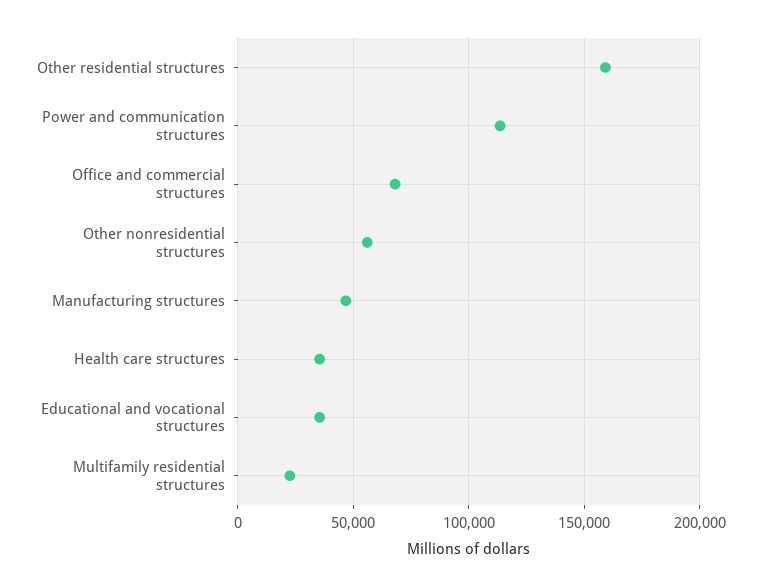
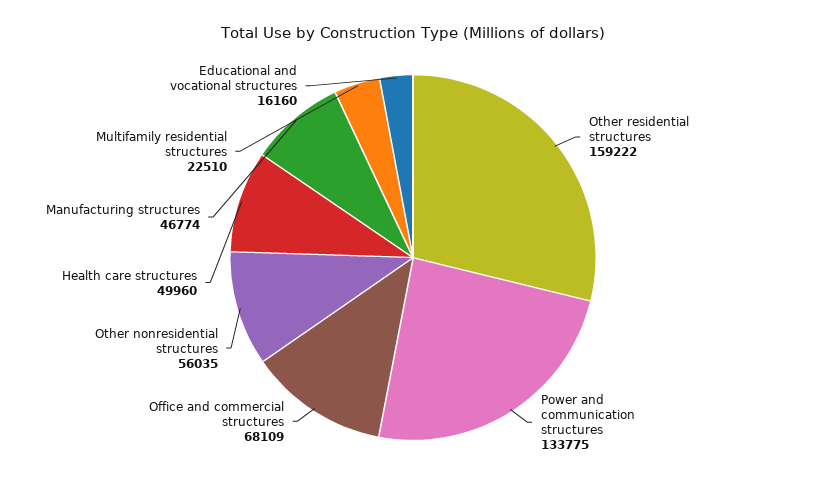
Power and communication structures: 115000 -> 133775
Health care structures: 35000 -> 49960
Educational and vocational structures: 35000 -> 16160

